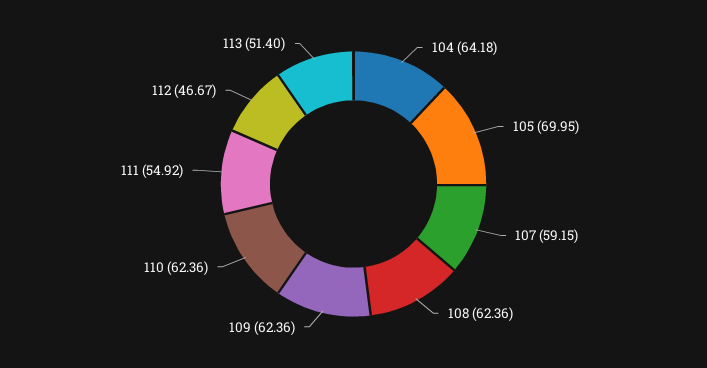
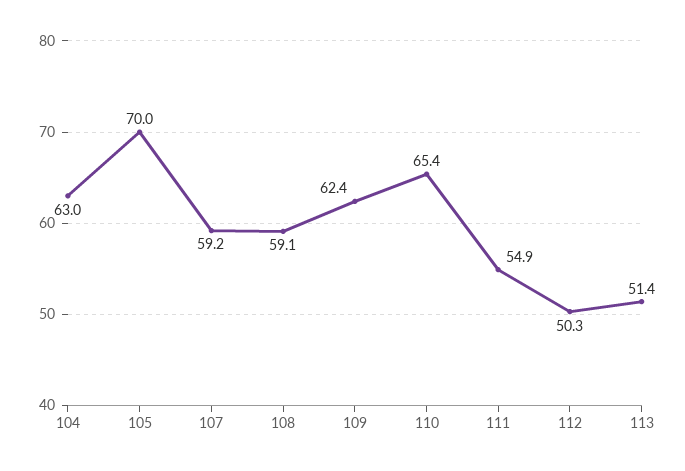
104: 64.18 -> 63
108: 62.36 -> 59.1
110: 62.36 -> 65.4
112: 46.67 -> 50.3

